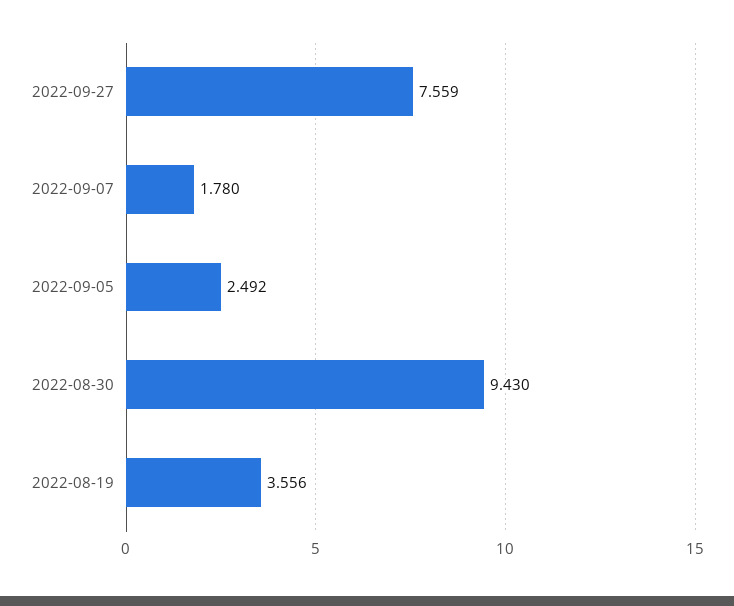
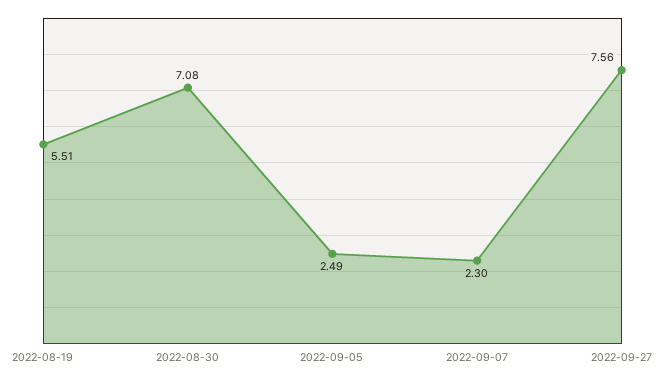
2022-09-07: 1.78 -> 2.3
2022-08-30: 9.43 -> 7.08
2022-08-19: 3.556 -> 5.51

